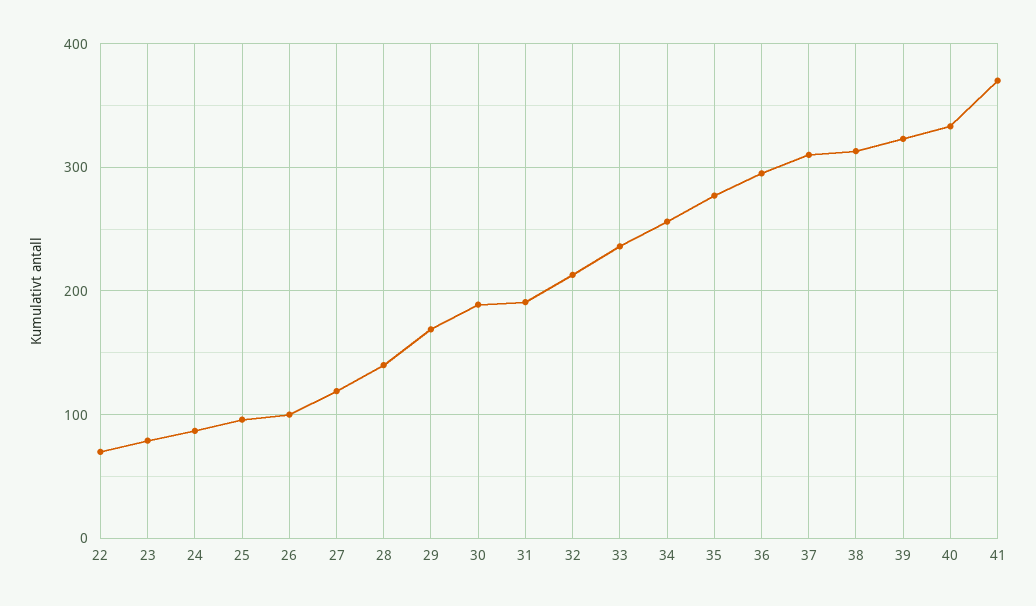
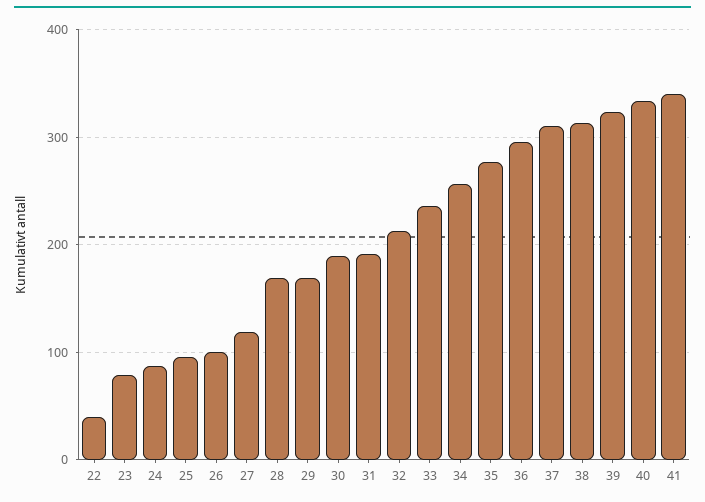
22: 70 -> 40
28: 140 -> 170
41: 370 -> 340

